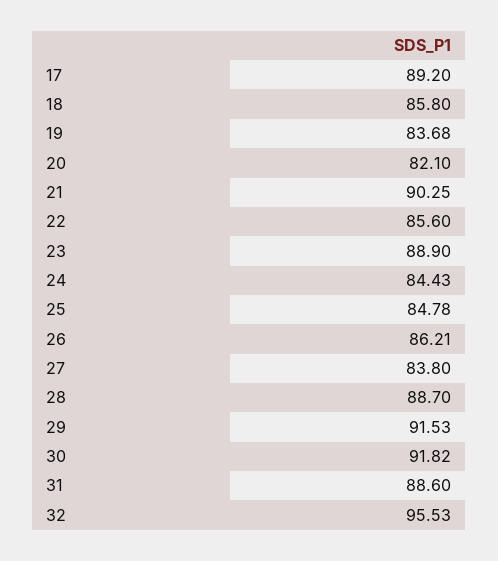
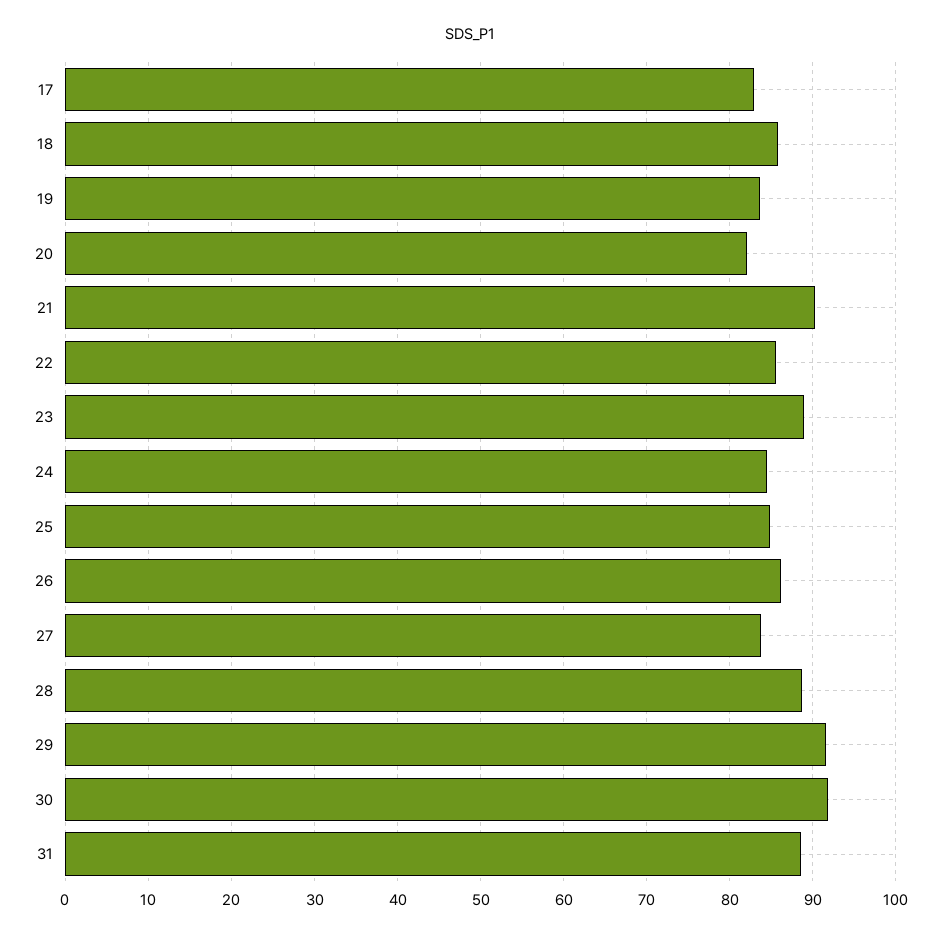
17: 89.2 -> 83
32: 95.53 -> none

